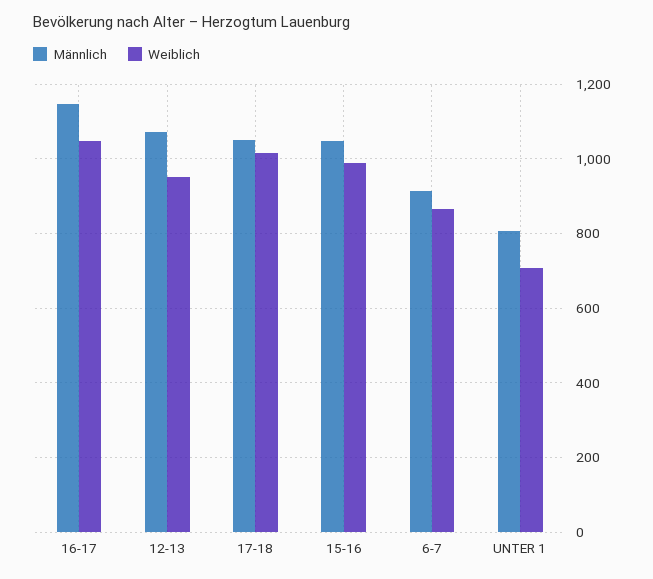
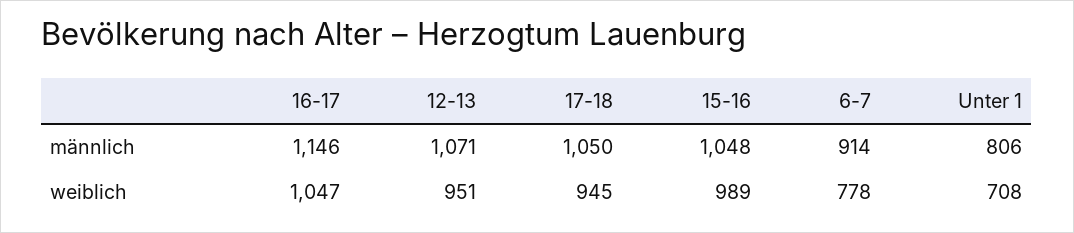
Weiblich, 17-18: 1020 -> 945
Weiblich, 6-7: 860 -> 778

